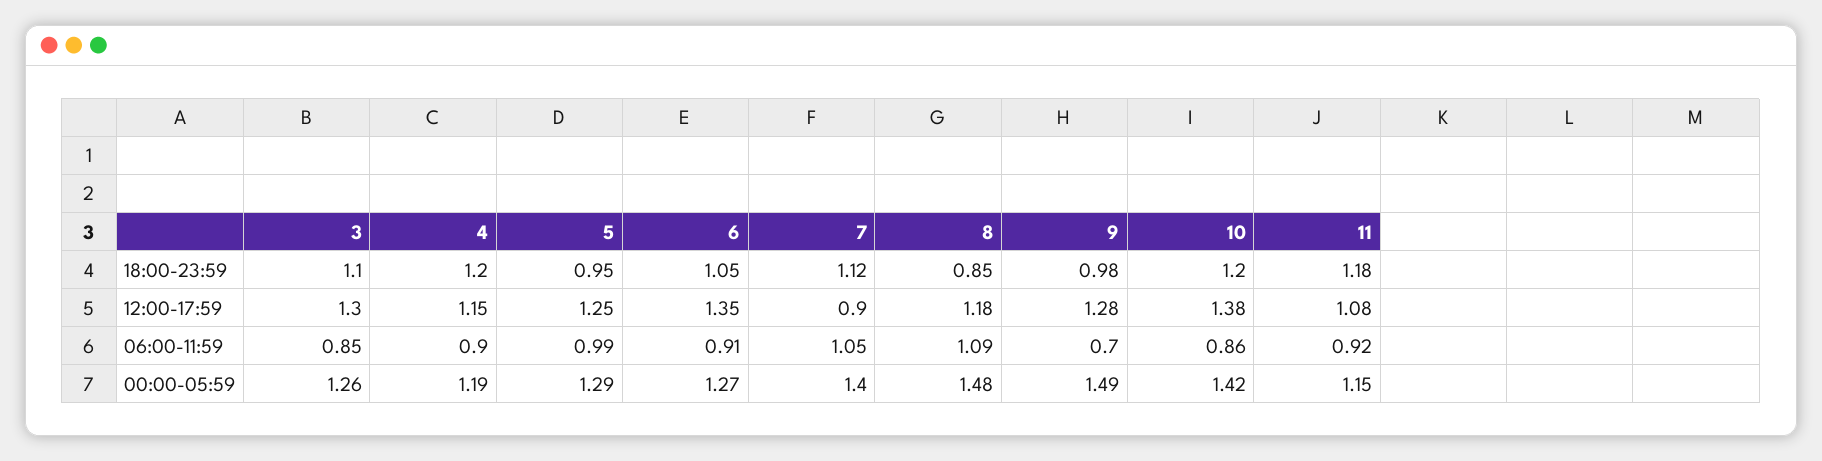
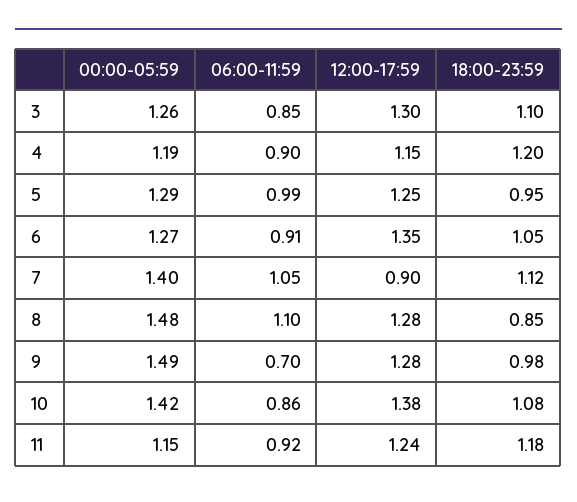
10, 18:00-23:59: 1.2 -> 1.08
8, 12:00-17:59: 1.18 -> 1.28
11, 12:00-17:59: 1.08 -> 1.24
8, 06:00-11:59: 1.09 -> 1.1

